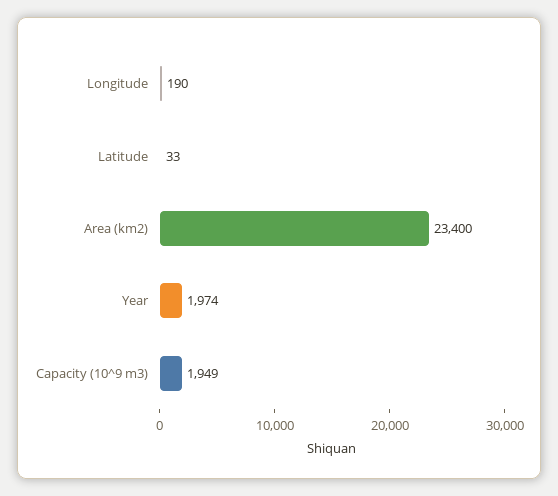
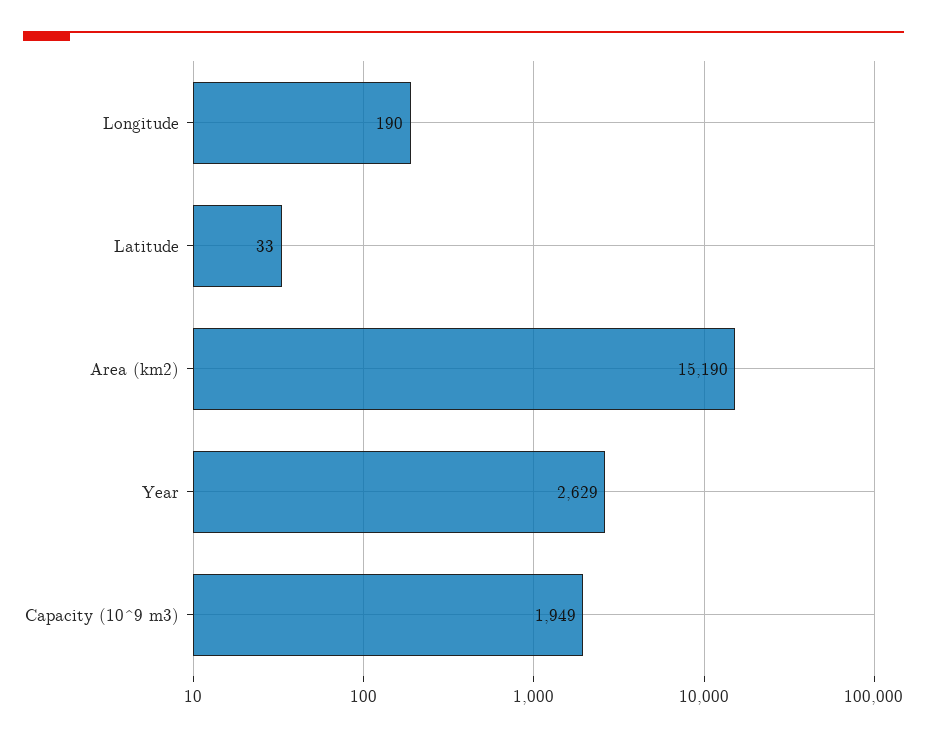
Area (km2): 23400 -> 15190
Year: 1974 -> 2629

